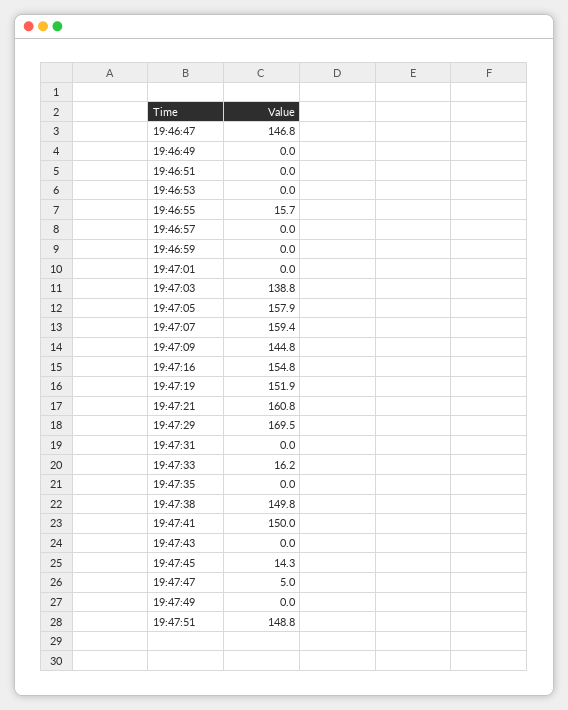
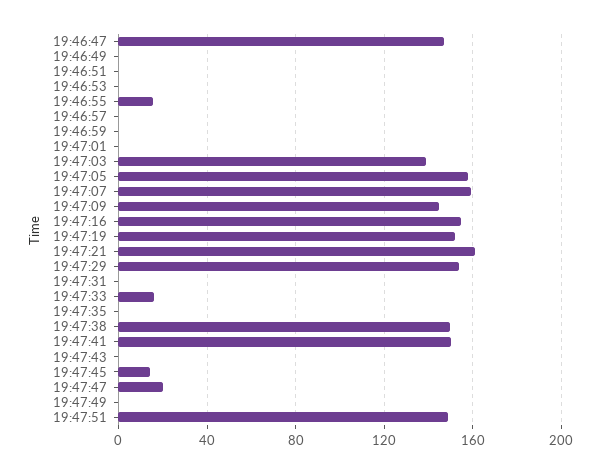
19:47:29: 169.5 -> 155
19:47:47: 5 -> 20

